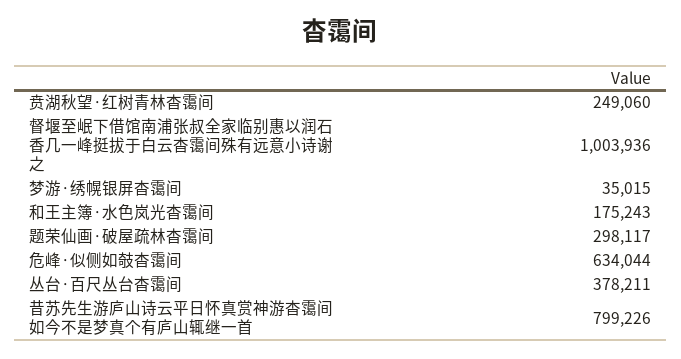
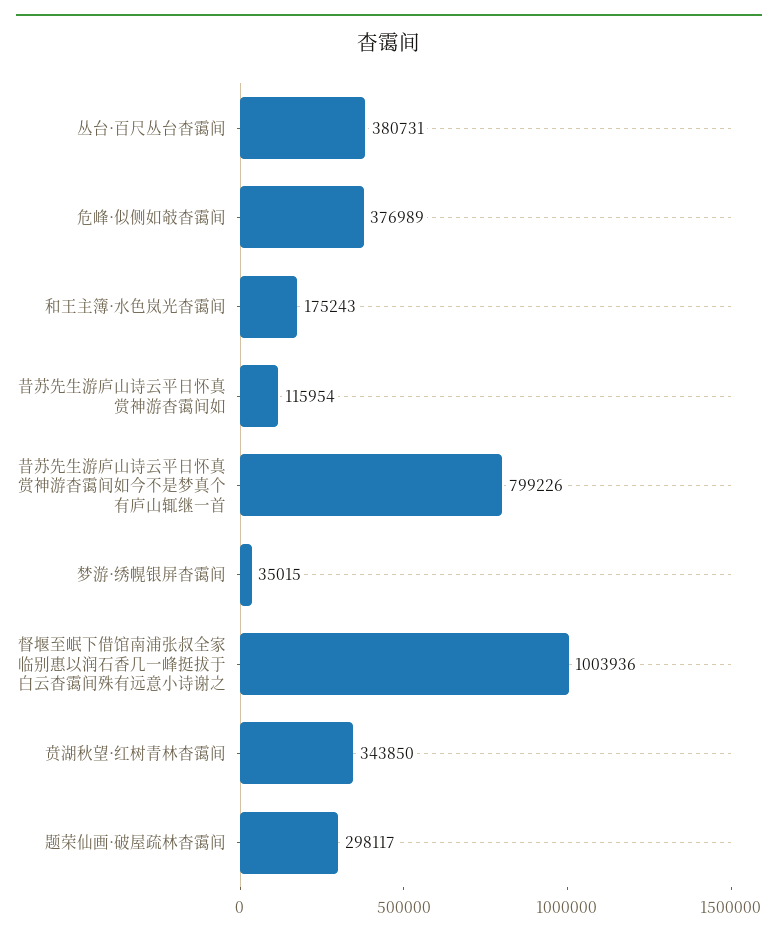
贲湖秋望·红树青林杳霭间: 249060 -> 343850
危峰·似侧如攲杳霭间: 634044 -> 376989
丛台·百尺丛台杳霭间: 378211 -> 380731
昔苏先生游庐山诗云平日怀真赏神游杳霭间如: none -> 115954

